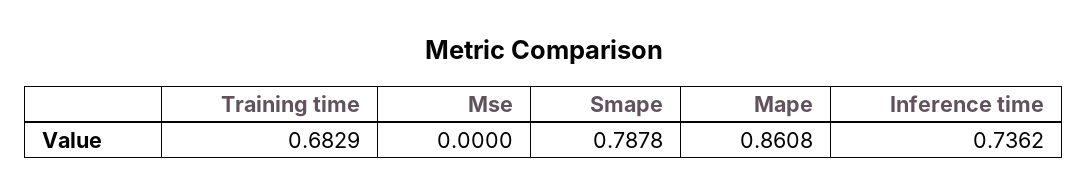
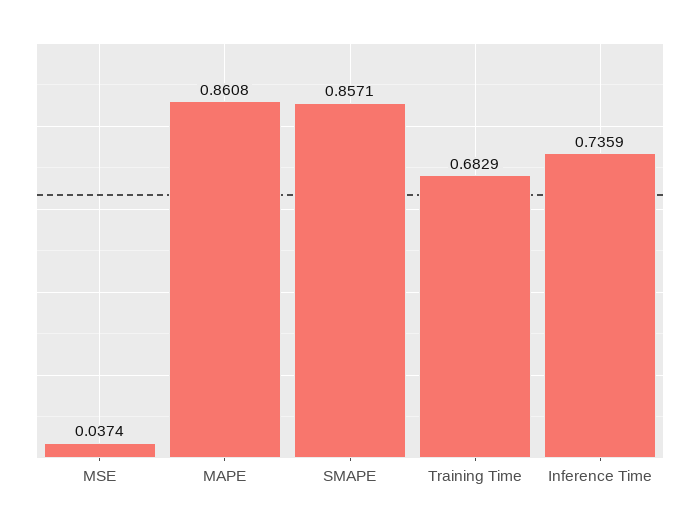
Mse: 0 -> 0.0374
Smape: 0.7878 -> 0.8571
Inference time: 0.7362 -> 0.7359

